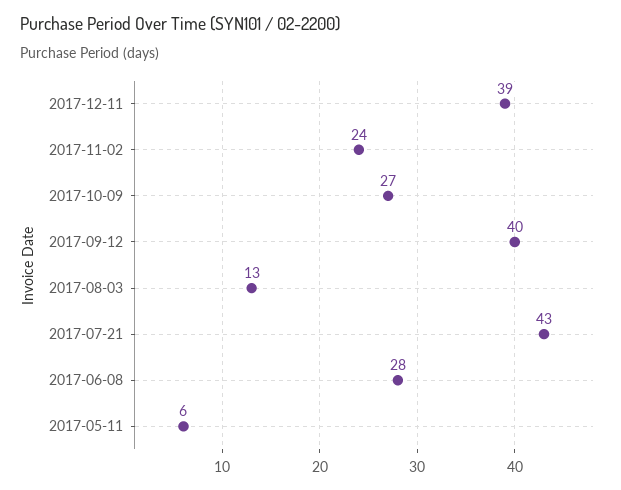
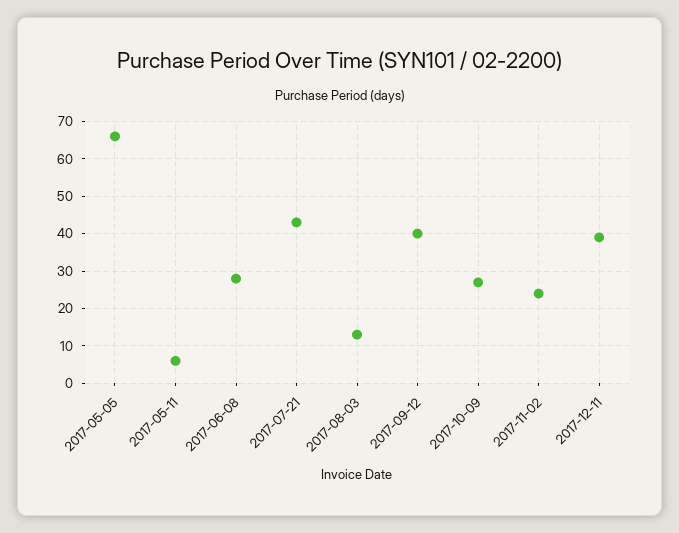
2017-05-05: none -> 65

